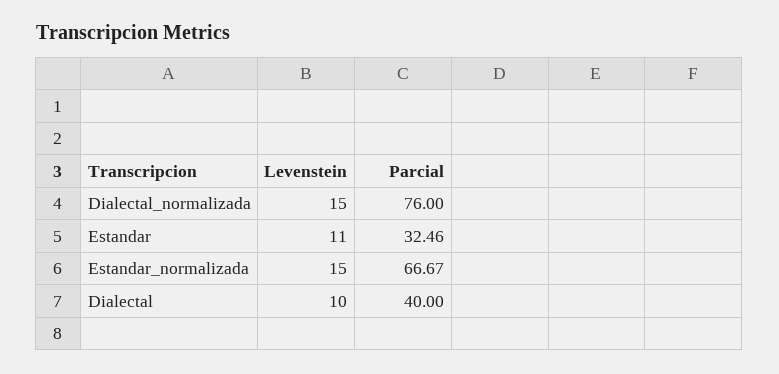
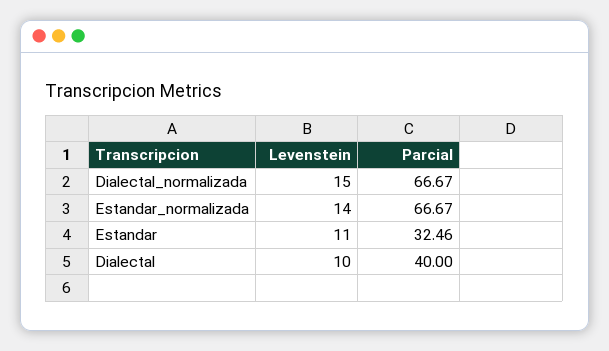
Parcial, Dialectal_normalizada: 76 -> 66.67
Levenstein, Estandar_normalizada: 15 -> 14

